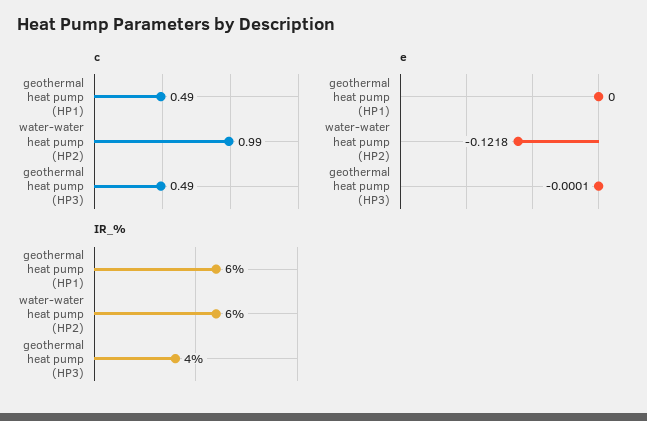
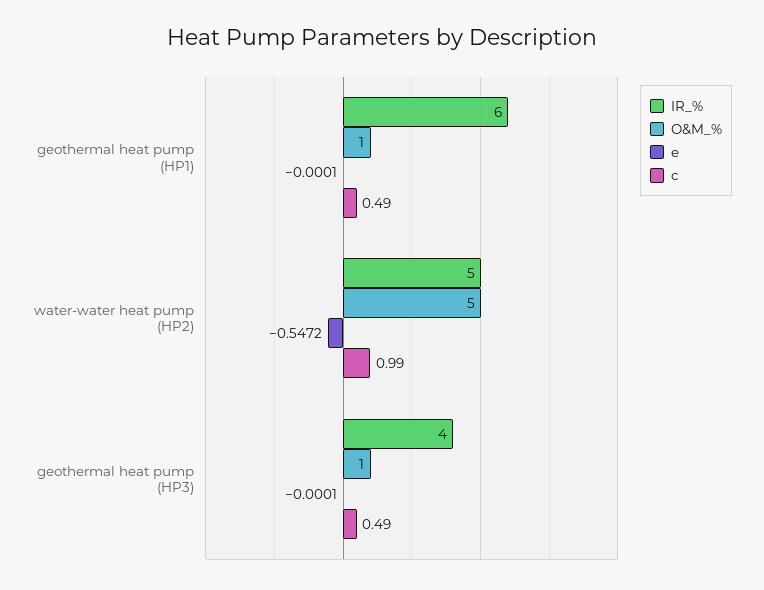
e, geothermal heat pump (HP1): 0 -> -0.0001
e, water-water heat pump (HP2): -0.1218 -> -0.5472
IR_%, water-water heat pump (HP2): 6 -> 5
O&M_%, geothermal heat pump (HP1): none -> 1
O&M_%, water-water heat pump (HP2): none -> 5
O&M_%, geothermal heat pump (HP3): none -> 1

